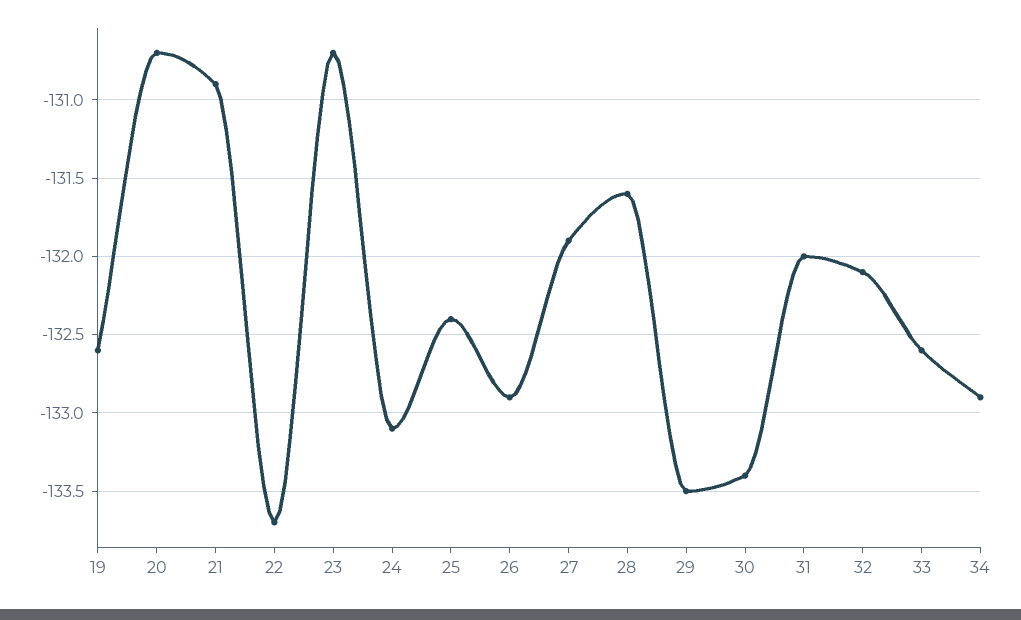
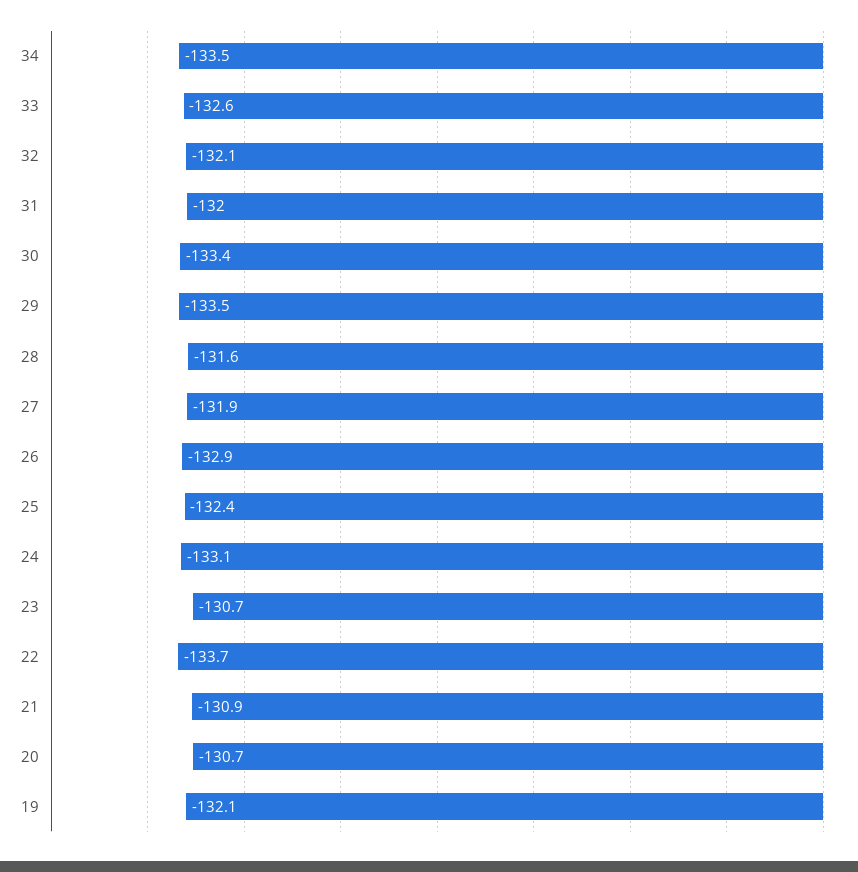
19: -132.6 -> -132.1
34: -132.9 -> -133.5

